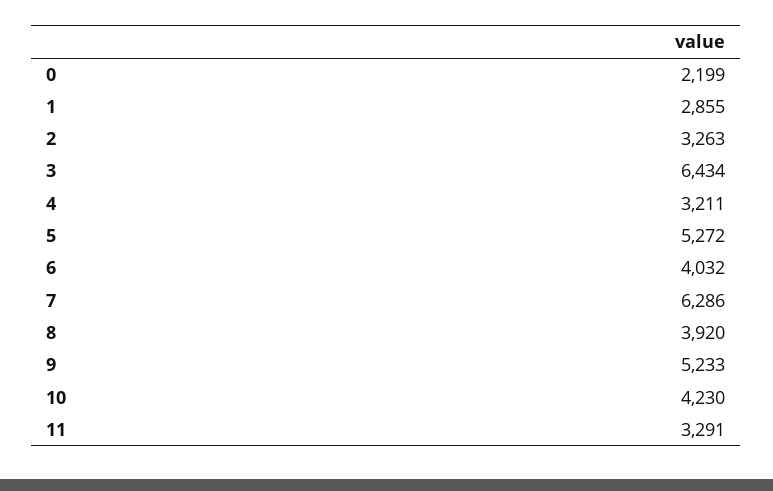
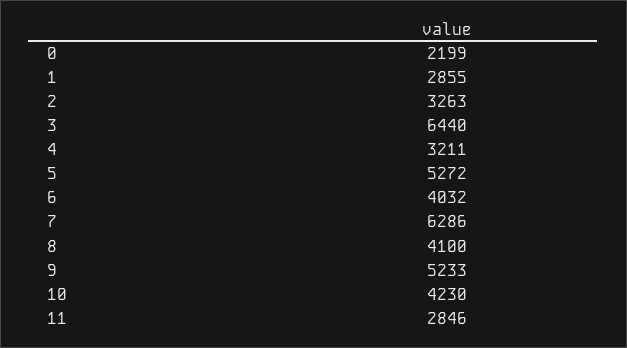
3: 6434 -> 6440
8: 3920 -> 4100
11: 3291 -> 2846

